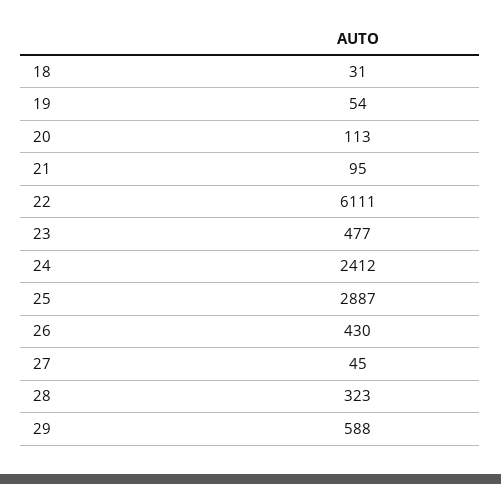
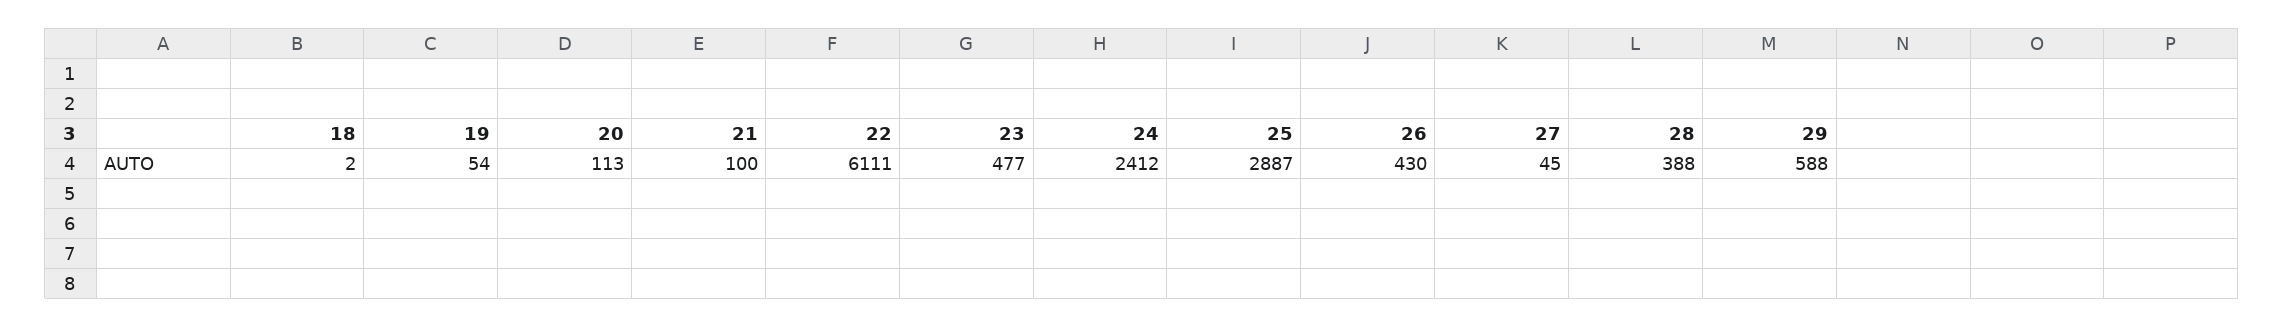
18: 31 -> 2
21: 95 -> 100
28: 323 -> 388

